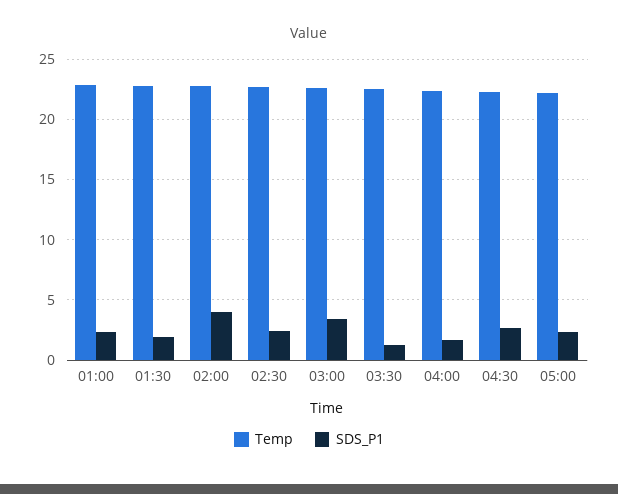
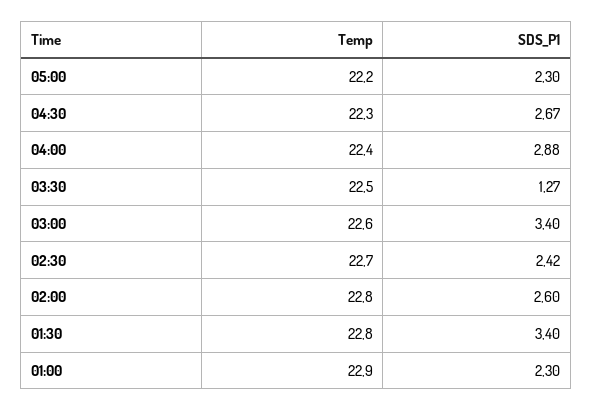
SDS_P1, 01:30: 2 -> 3.4
SDS_P1, 02:00: 4 -> 2.6
SDS_P1, 04:00: 1.5 -> 2.88

